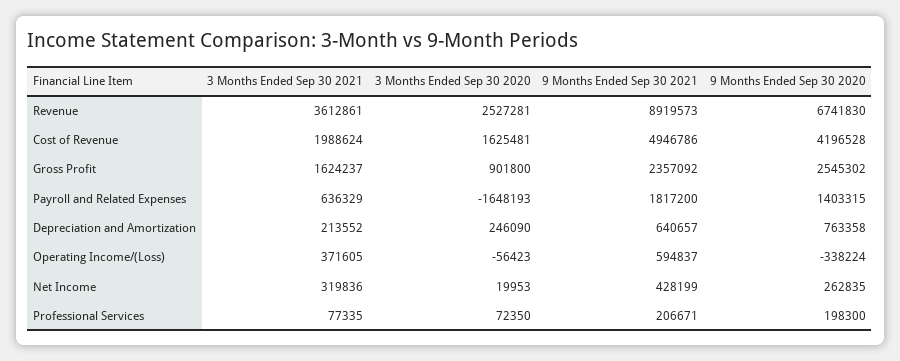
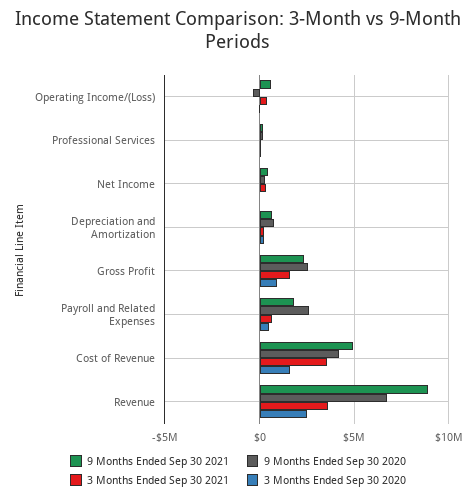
3 Months Ended Sep 30 2021, Cost of Revenue: 1988624 -> 3500000
3 Months Ended Sep 30 2020, Payroll and Related Expenses: -1648193 -> 500000
9 Months Ended Sep 30 2020, Payroll and Related Expenses: 1403315 -> 2500000

